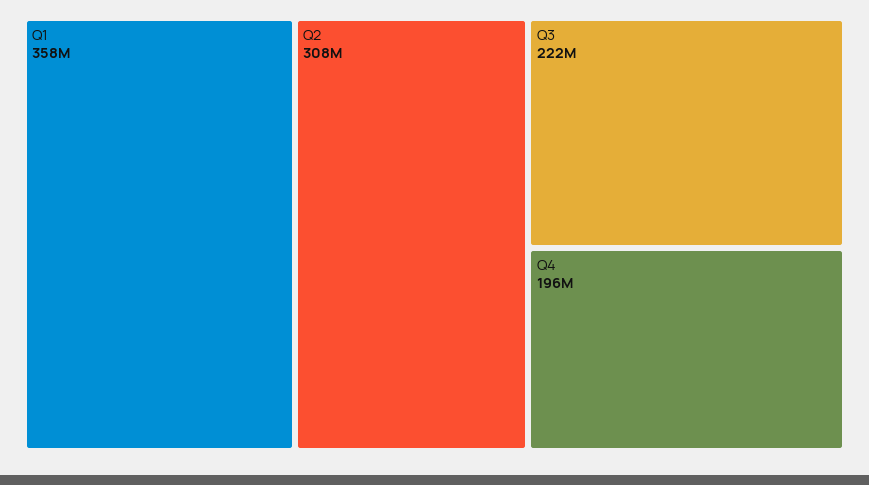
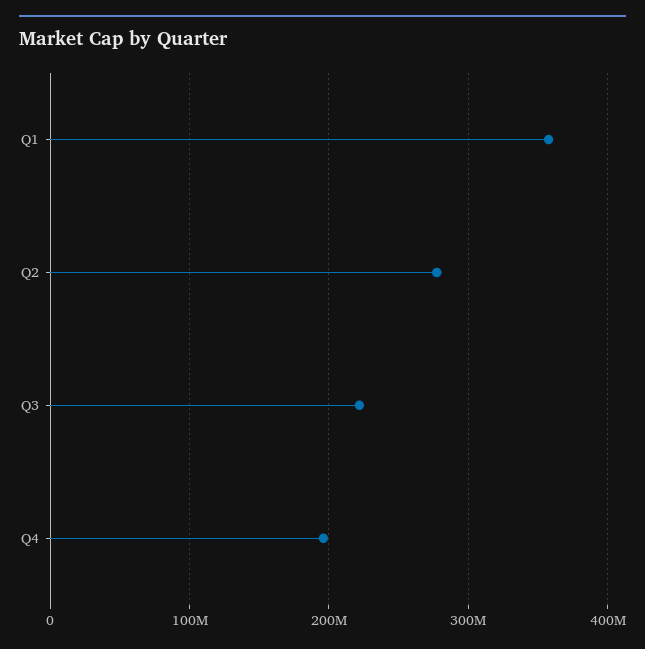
Q2: 308000000 -> 280000000

